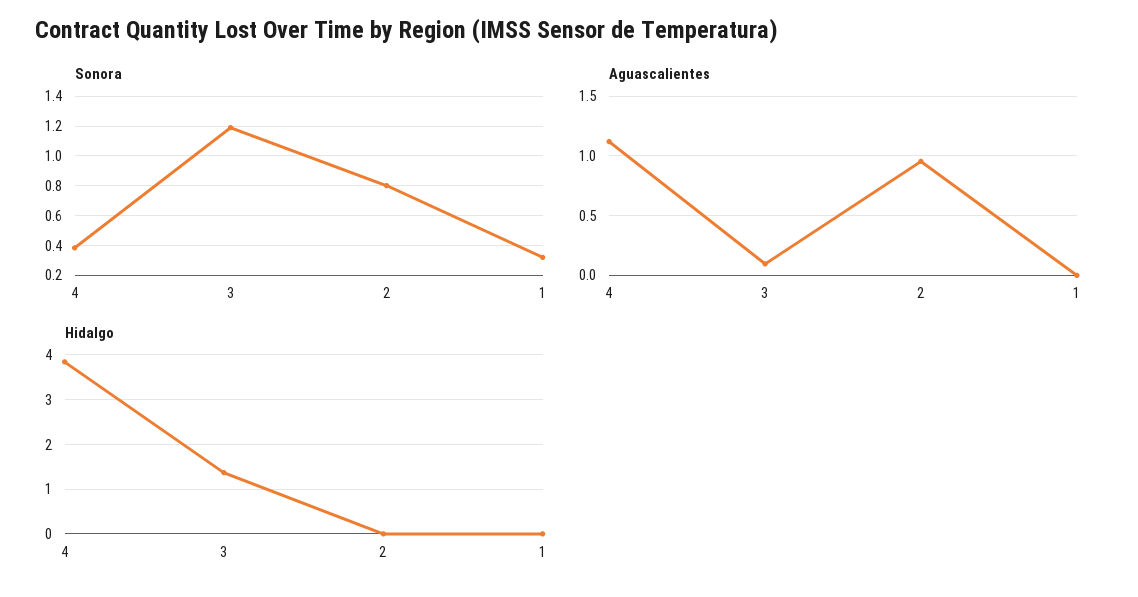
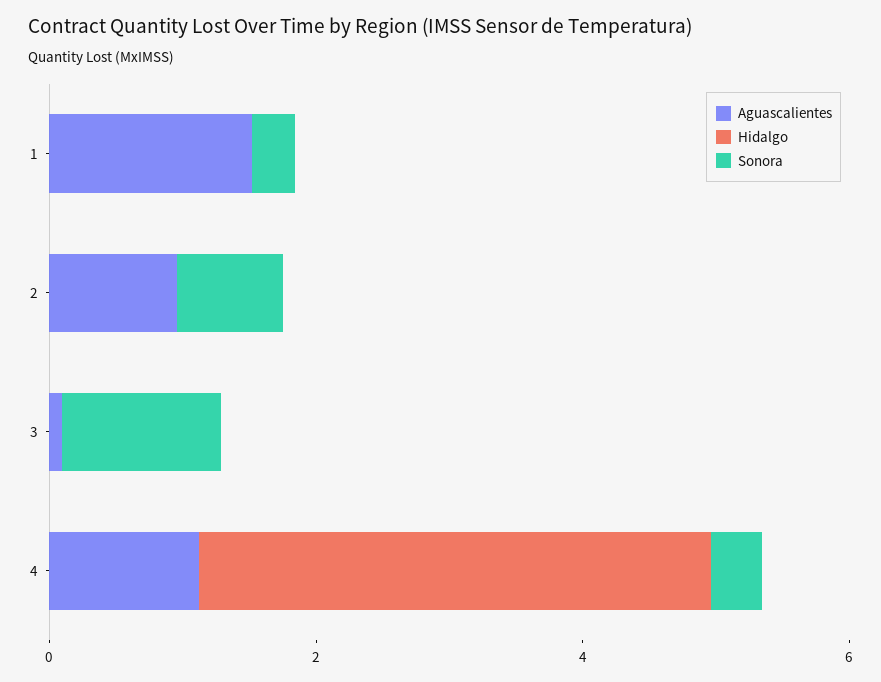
Aguascalientes, 1: 0 -> 1.5
Hidalgo, 3: 1.4 -> 0

